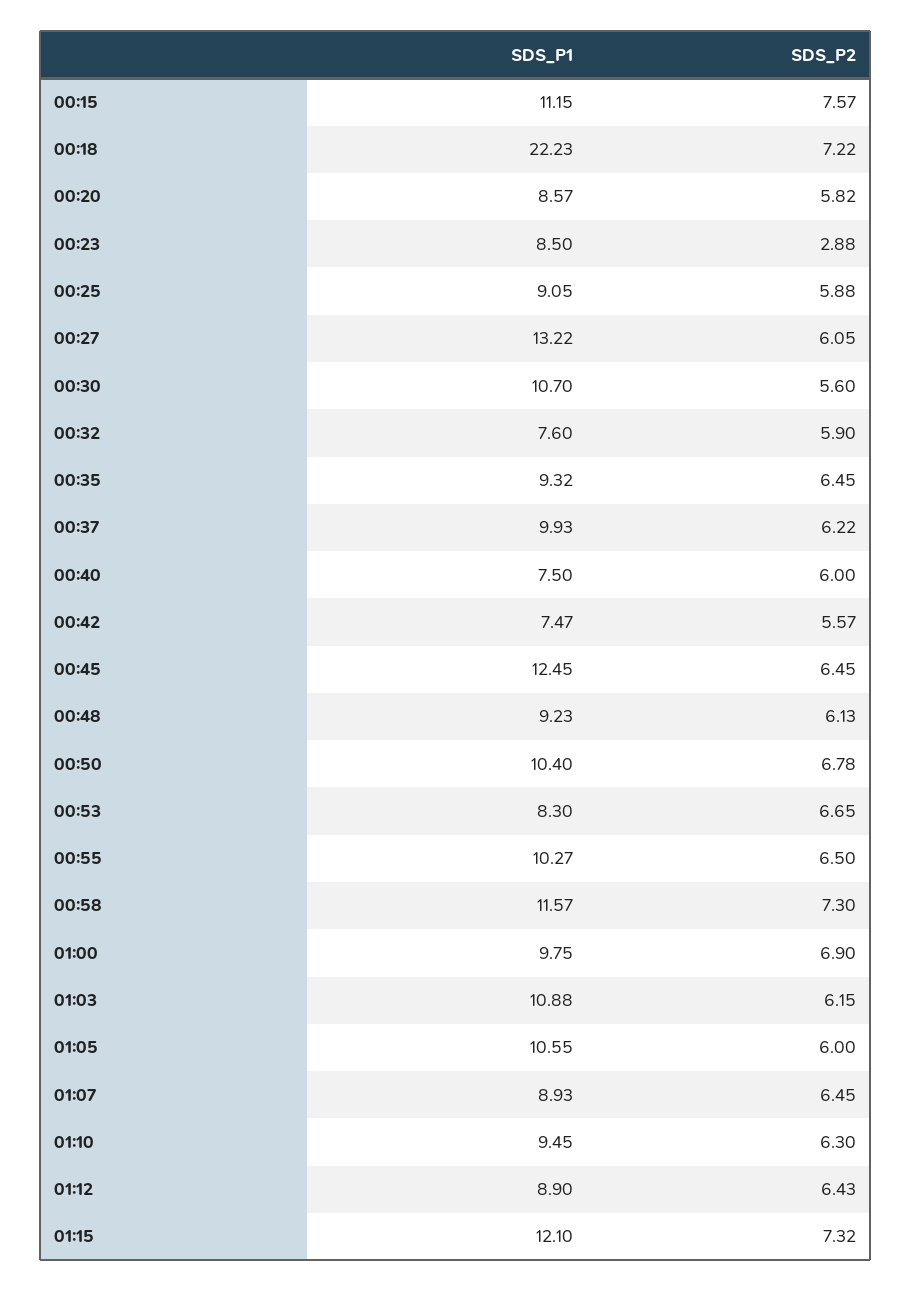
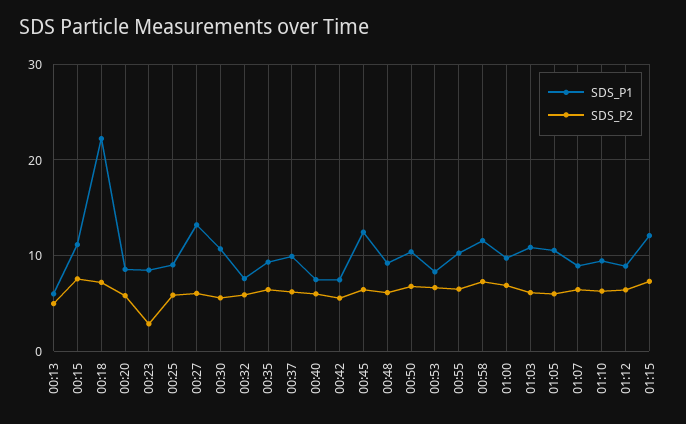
SDS_P1, 00:13: none -> 6
SDS_P2, 00:13: none -> 5

